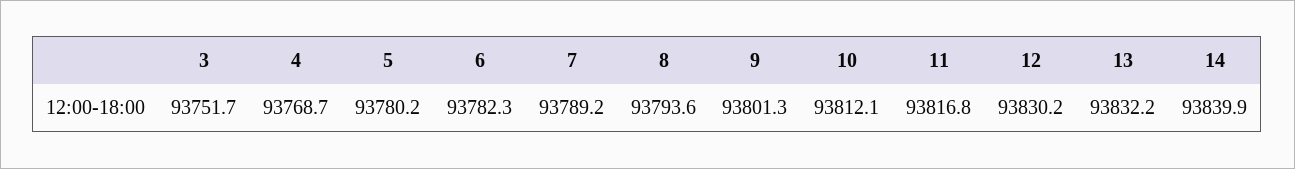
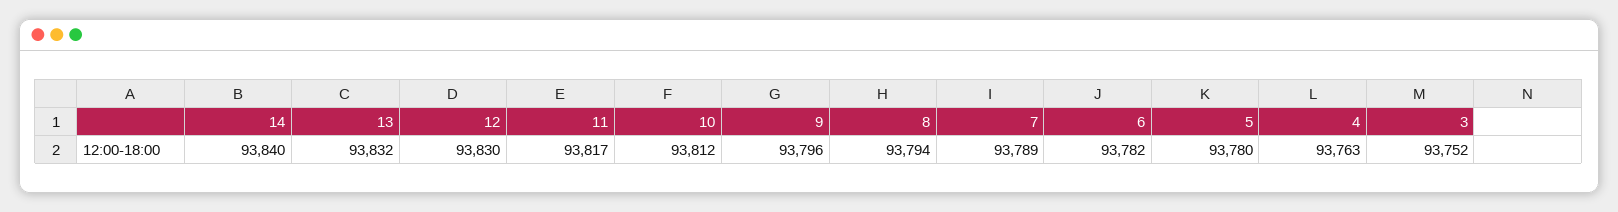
4: 93768.7 -> 93763
9: 93801.3 -> 93796

